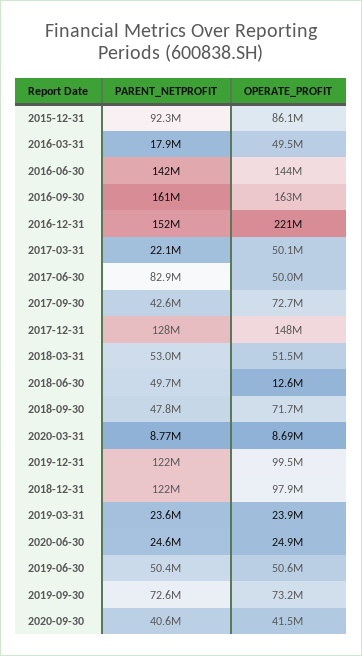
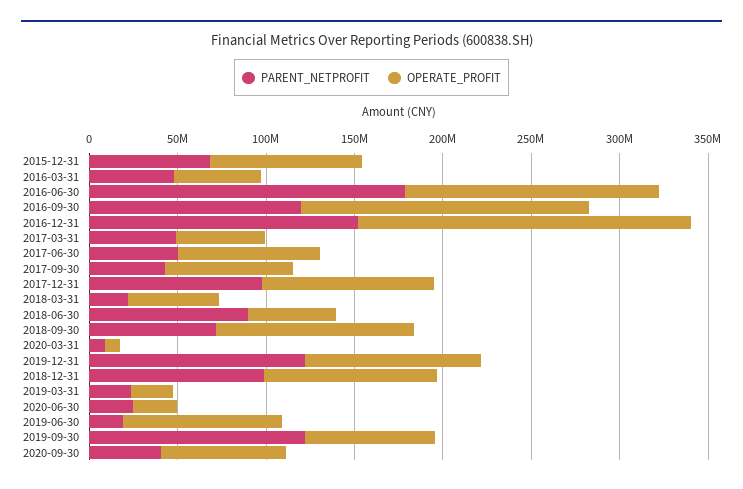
PARENT_NETPROFIT, 2015-12-31: 92300000 -> 70000000
PARENT_NETPROFIT, 2016-03-31: 17900000 -> 50000000
PARENT_NETPROFIT, 2016-06-30: 142000000 -> 180000000
PARENT_NETPROFIT, 2016-09-30: 161000000 -> 120000000
OPERATE_PROFIT, 2016-12-31: 221000000 -> 190000000
PARENT_NETPROFIT, 2017-03-31: 22100000 -> 50000000
PARENT_NETPROFIT, 2017-06-30: 82900000 -> 50000000
OPERATE_PROFIT, 2017-06-30: 50000000 -> 80000000
PARENT_NETPROFIT, 2017-12-31: 128000000 -> 100000000
OPERATE_PROFIT, 2017-12-31: 148000000 -> 100000000
PARENT_NETPROFIT, 2018-03-31: 53000000 -> 20000000
PARENT_NETPROFIT, 2018-06-30: 49700000 -> 90000000
OPERATE_PROFIT, 2018-06-30: 12600000 -> 50000000
PARENT_NETPROFIT, 2018-09-30: 47800000 -> 70000000
OPERATE_PROFIT, 2018-09-30: 71700000 -> 110000000
PARENT_NETPROFIT, 2018-12-31: 122000000 -> 100000000
PARENT_NETPROFIT, 2019-06-30: 50400000 -> 20000000
OPERATE_PROFIT, 2019-06-30: 50600000 -> 90000000
PARENT_NETPROFIT, 2019-09-30: 72600000 -> 120000000
OPERATE_PROFIT, 2020-09-30: 41500000 -> 70000000

